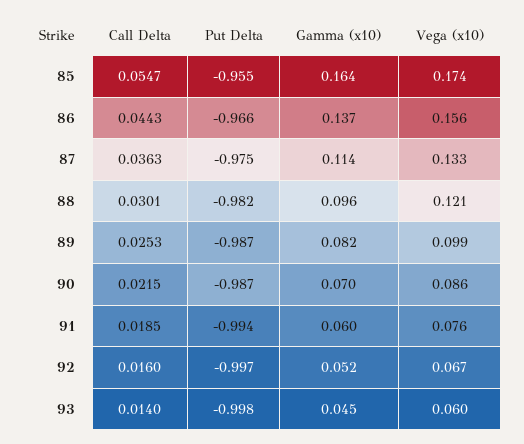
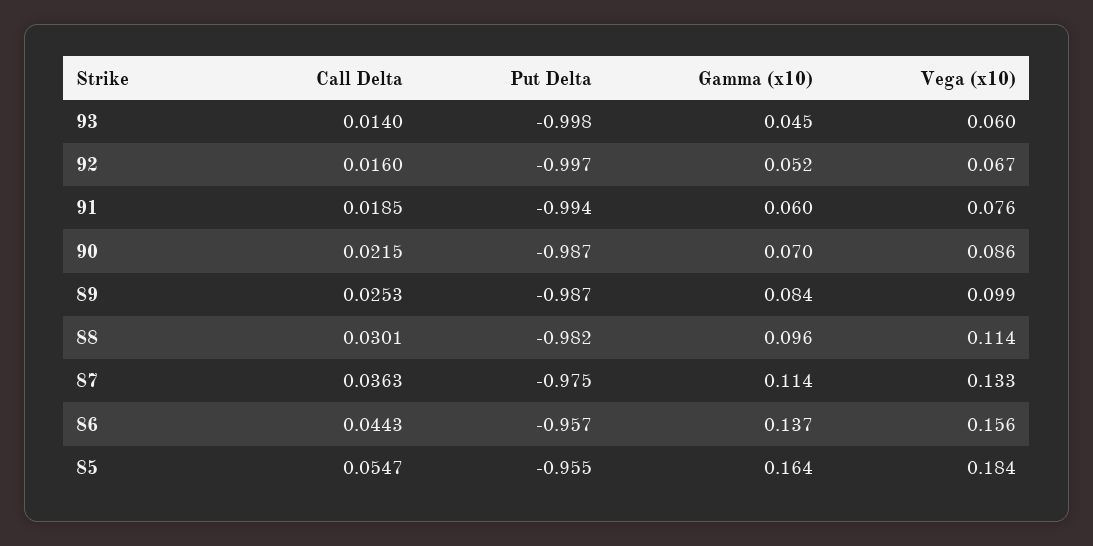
Vega (x10), 85: 0.174 -> 0.184
Put Delta, 86: -0.966 -> -0.957
Vega (x10), 88: 0.121 -> 0.114
Gamma (x10), 89: 0.082 -> 0.084

